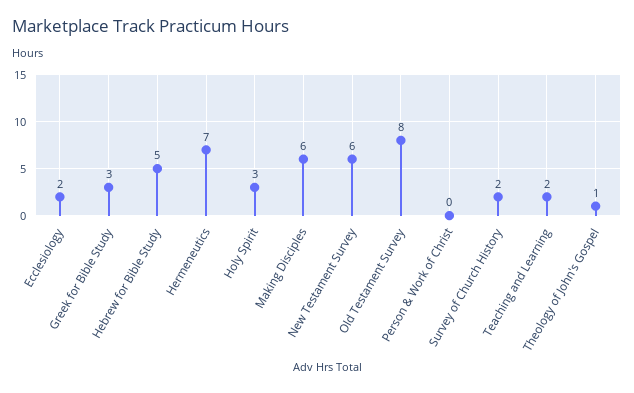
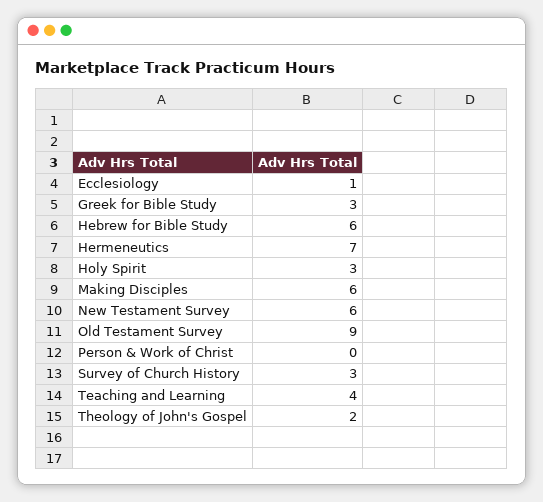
Ecclesiology: 2 -> 1
Hebrew for Bible Study: 5 -> 6
Old Testament Survey: 8 -> 9
Survey of Church History: 2 -> 3
Teaching and Learning: 2 -> 4
Theology of John's Gospel: 1 -> 2

